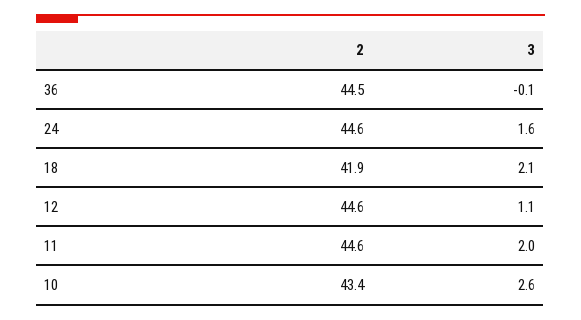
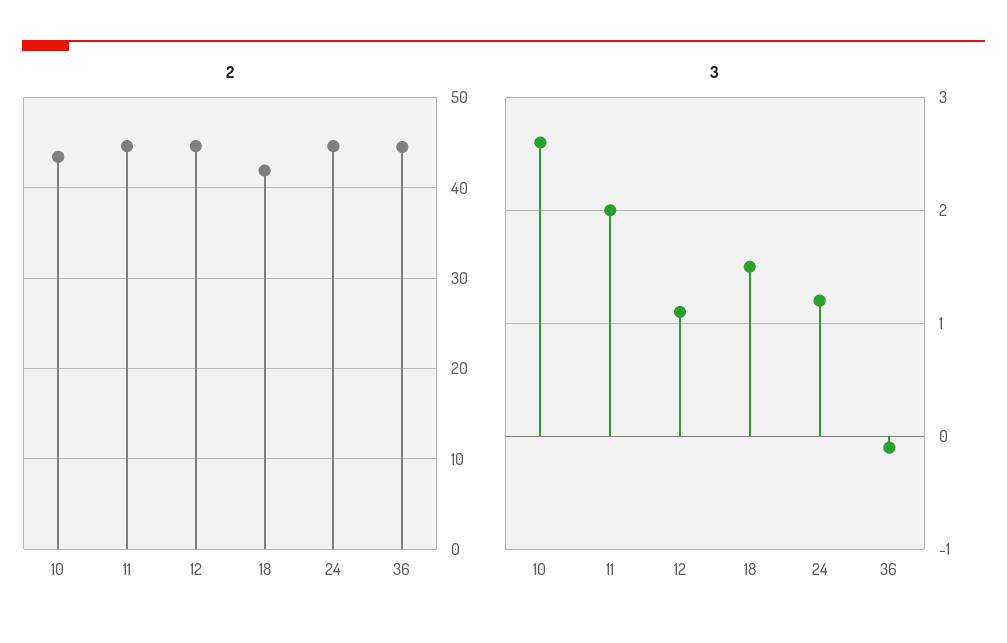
3, 24: 1.6 -> 1.2
3, 18: 2.1 -> 1.5

